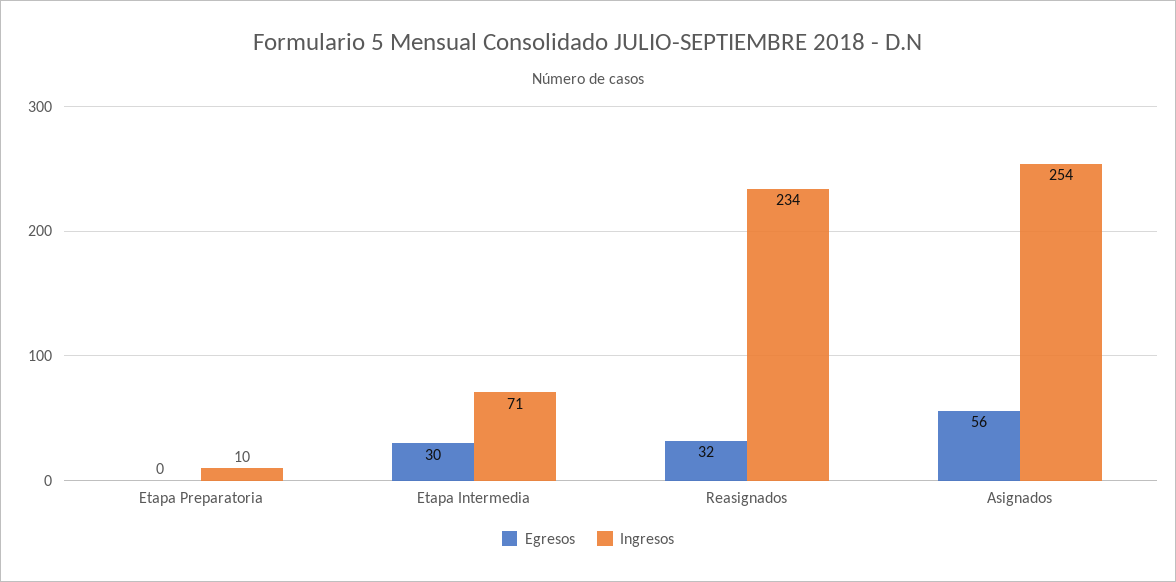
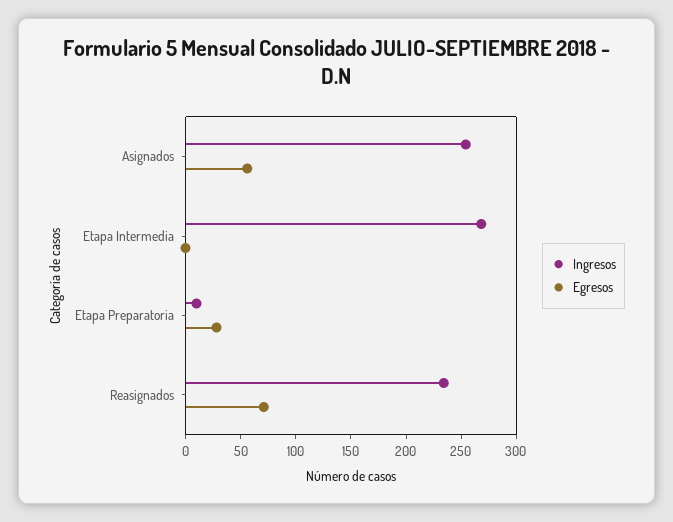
Egresos, Etapa Preparatoria: 0 -> 30
Egresos, Etapa Intermedia: 30 -> 0
Ingresos, Etapa Intermedia: 71 -> 270
Egresos, Reasignados: 32 -> 70

